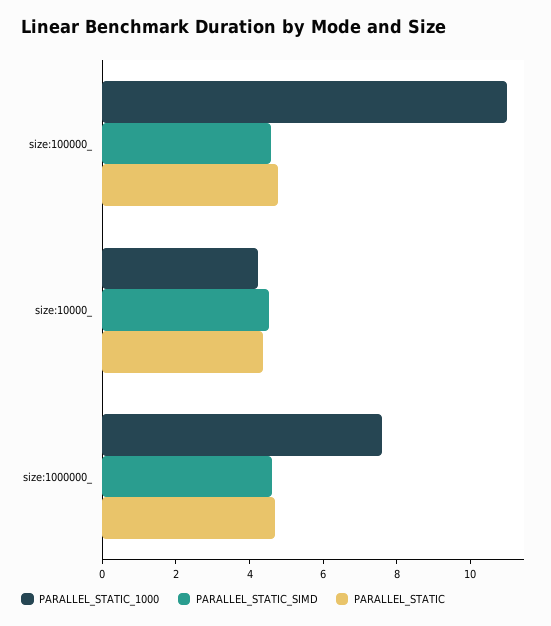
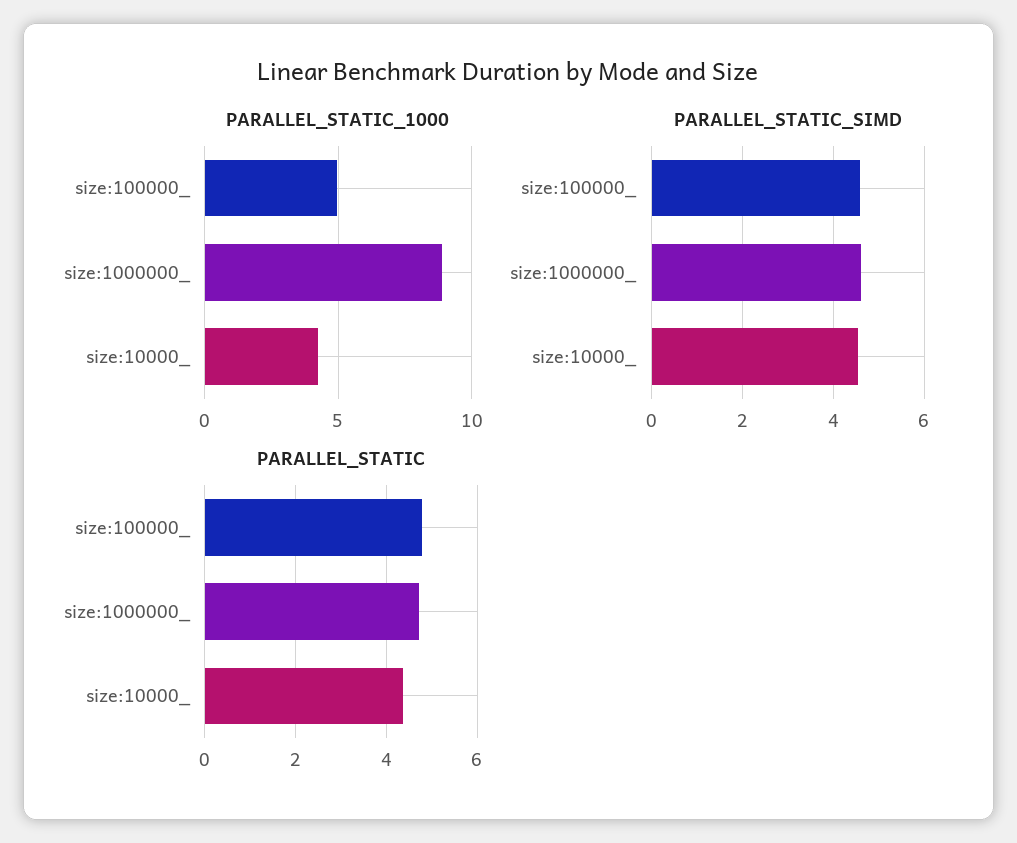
PARALLEL_STATIC_1000, size:100000_: 11 -> 5
PARALLEL_STATIC_1000, size:1000000_: 7.5 -> 9

